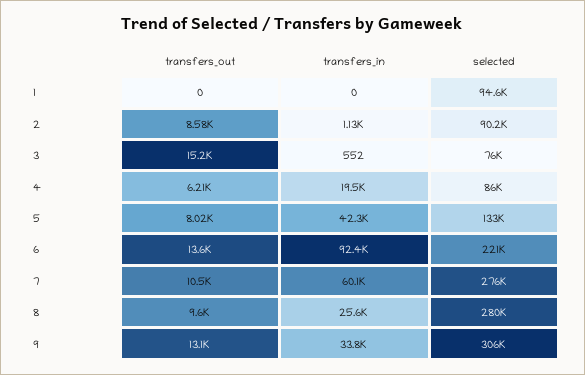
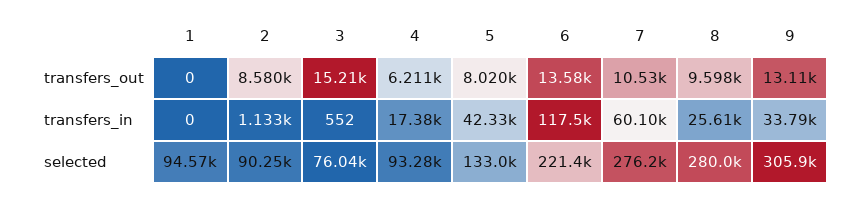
transfers_in, 4: 19500 -> 17380
selected, 4: 86000 -> 93280
transfers_in, 6: 92400 -> 117500

